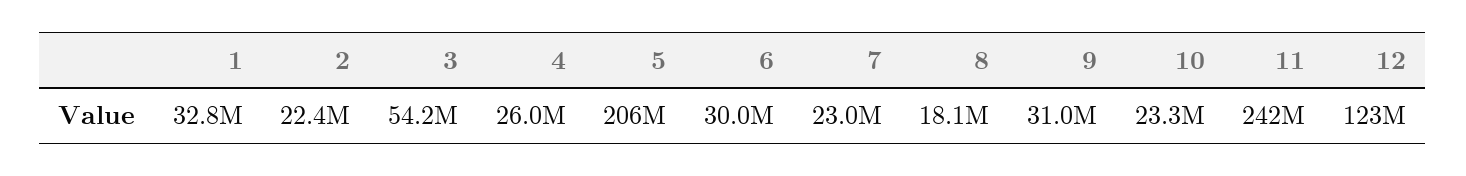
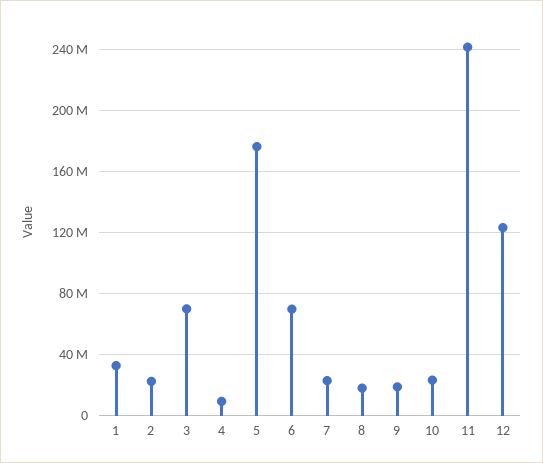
3: 54200000 -> 70000000
4: 26000000 -> 10000000
5: 206000000 -> 175000000
6: 30000000 -> 70000000
9: 31000000 -> 20000000

